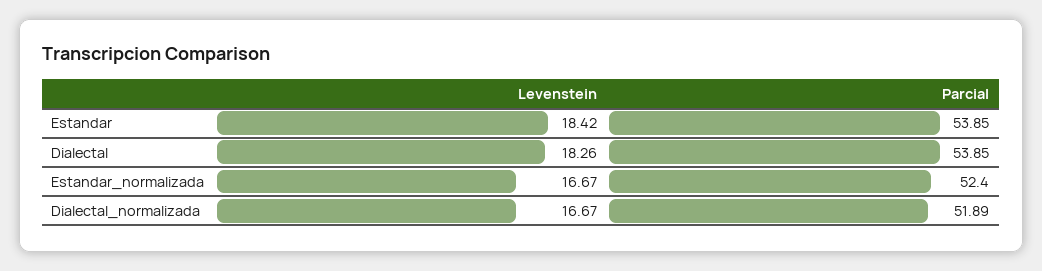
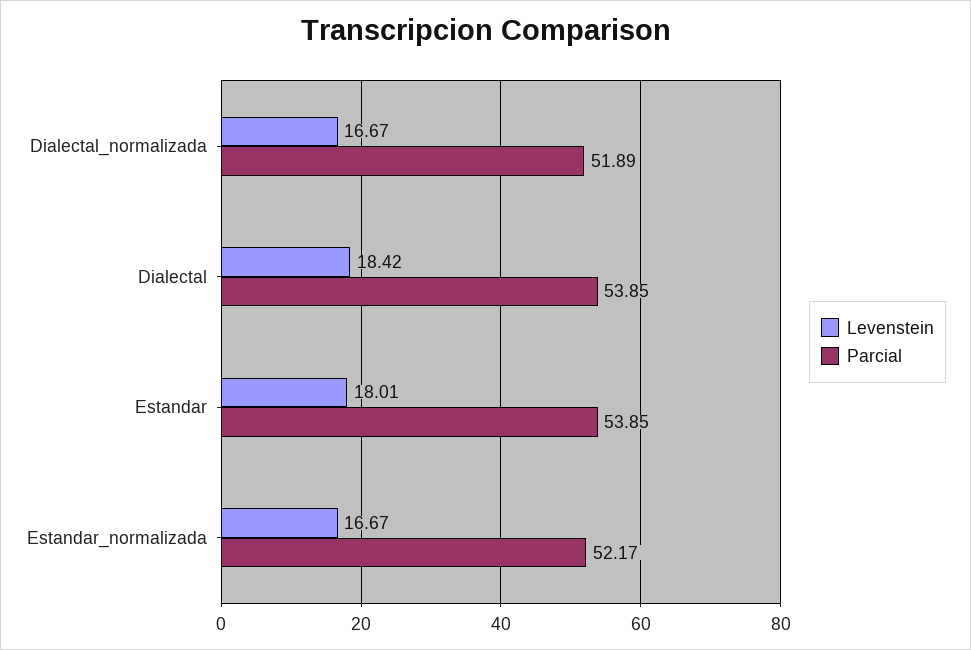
Levenstein, Estandar: 18.42 -> 18.01
Levenstein, Dialectal: 18.26 -> 18.42
Parcial, Estandar_normalizada: 52.4 -> 52.17

